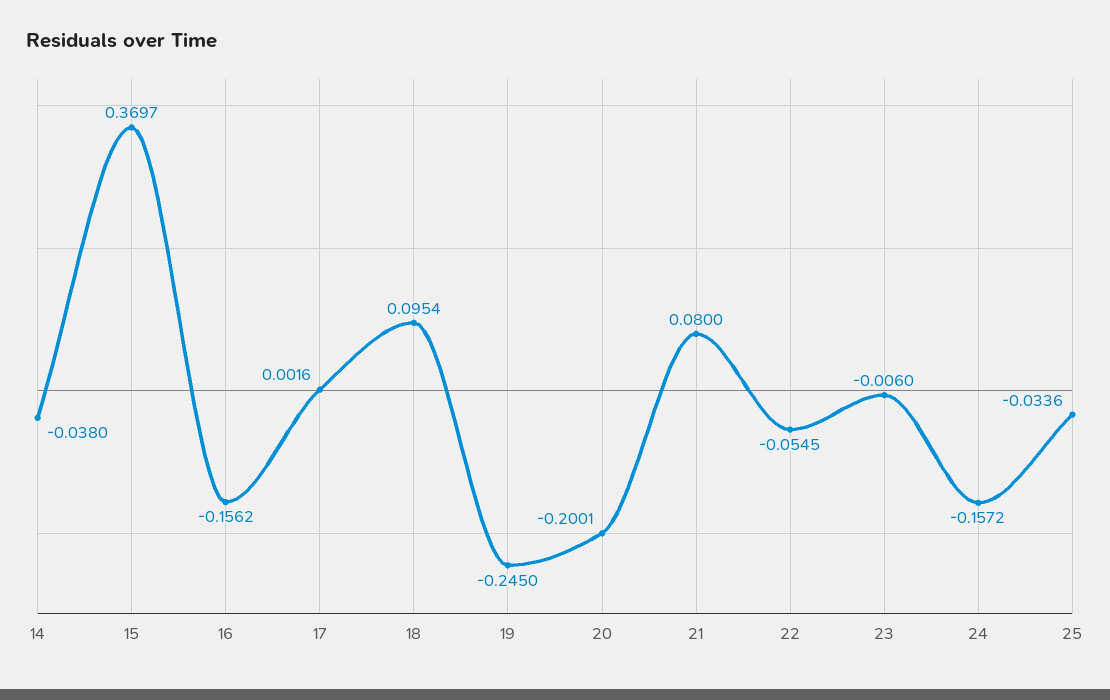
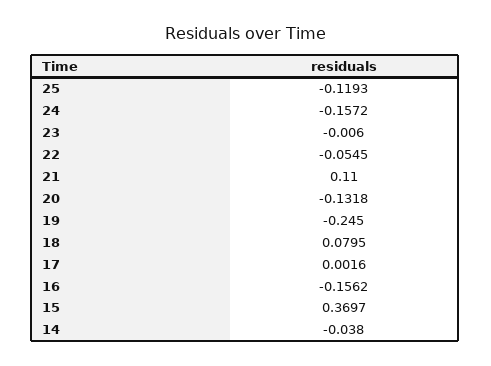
18: 0.0954 -> 0.0795
20: -0.2001 -> -0.1318
21: 0.08 -> 0.11
25: -0.0336 -> -0.1193

